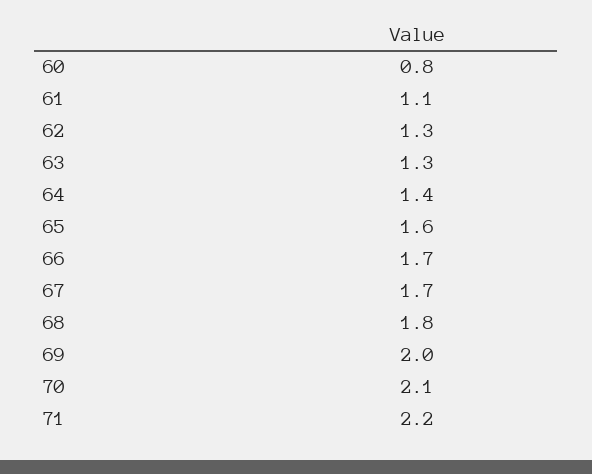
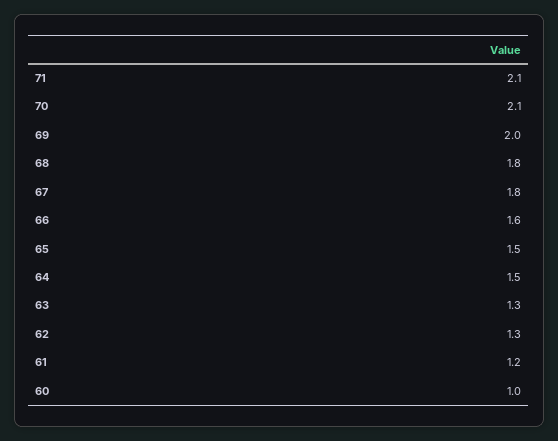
60: 0.8 -> 1
61: 1.1 -> 1.2
64: 1.4 -> 1.5
65: 1.6 -> 1.5
66: 1.7 -> 1.6
67: 1.7 -> 1.8
71: 2.2 -> 2.1

